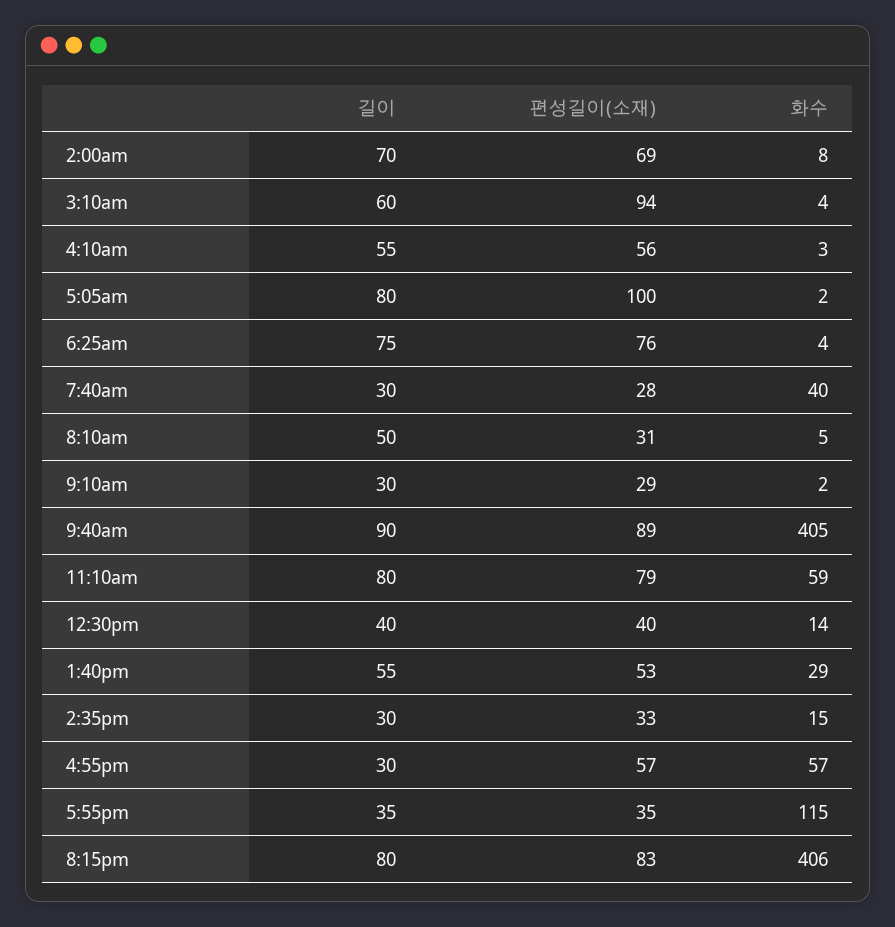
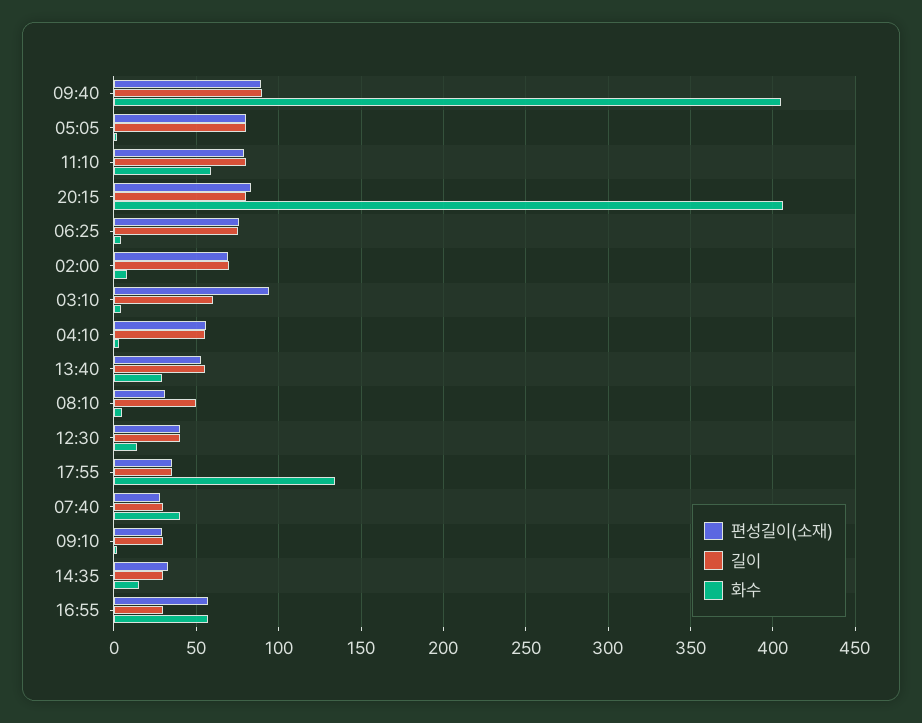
편성길이(소재), 5:05am: 100 -> 80
화수, 5:55pm: 115 -> 135

